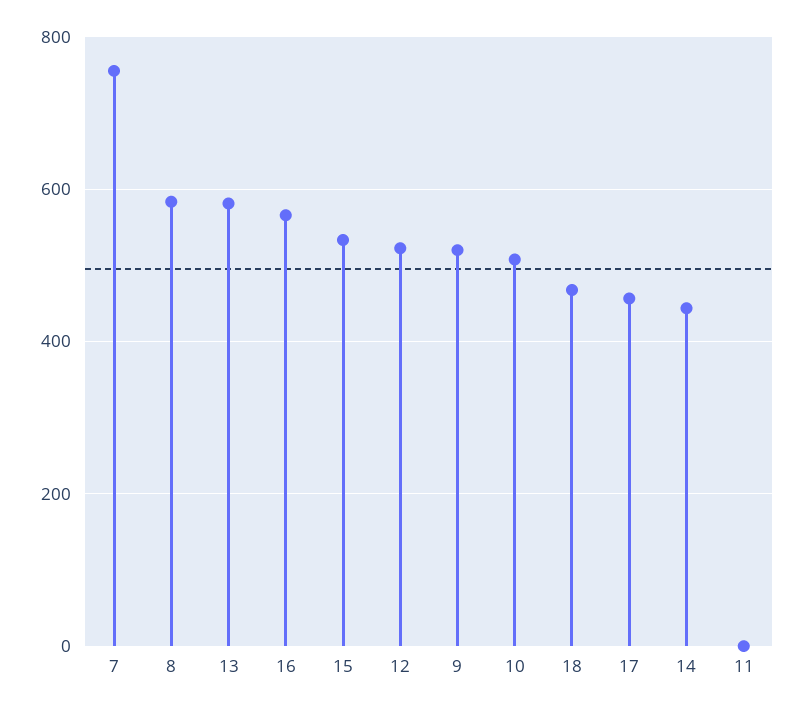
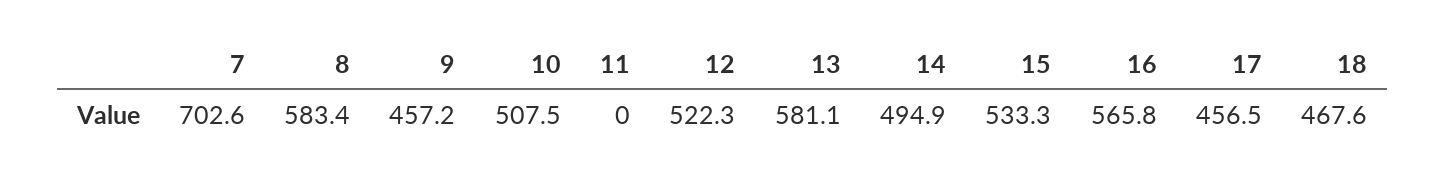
7: 760 -> 702.6
9: 520 -> 457.2
14: 440 -> 494.9

